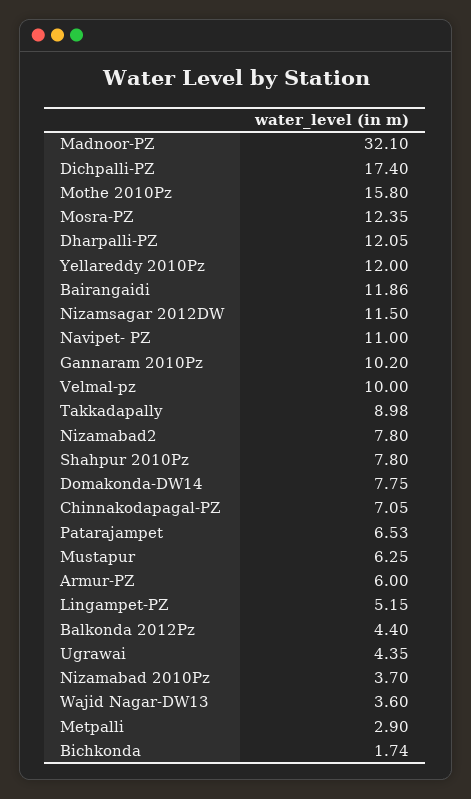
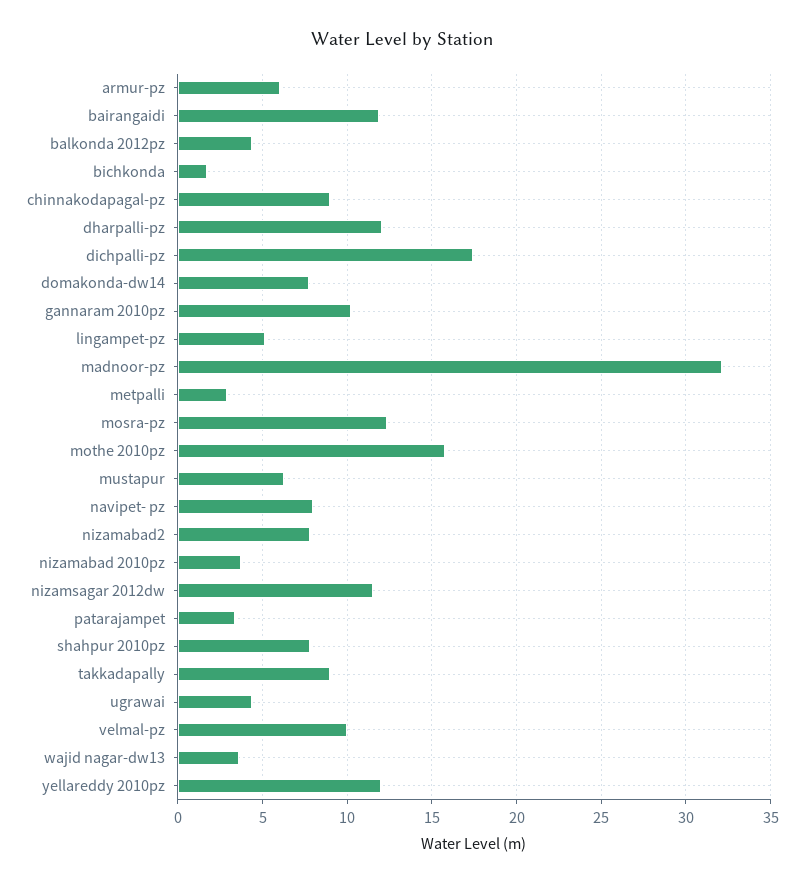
Navipet- PZ: 11 -> 8
Chinnakodapagal-PZ: 7.05 -> 9
Patarajampet: 6.53 -> 3.5

